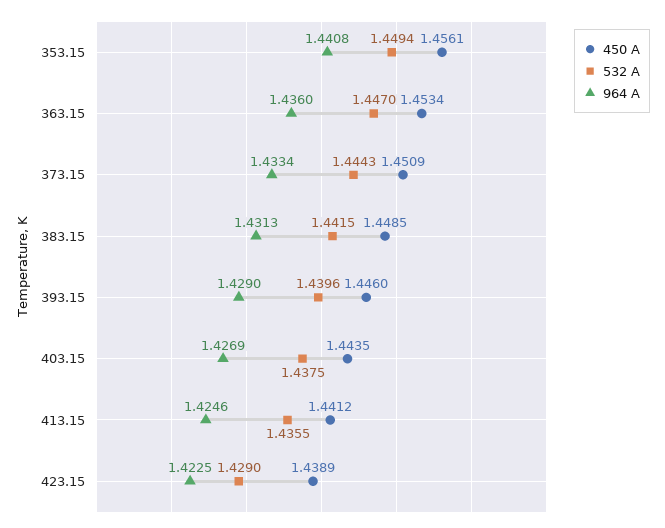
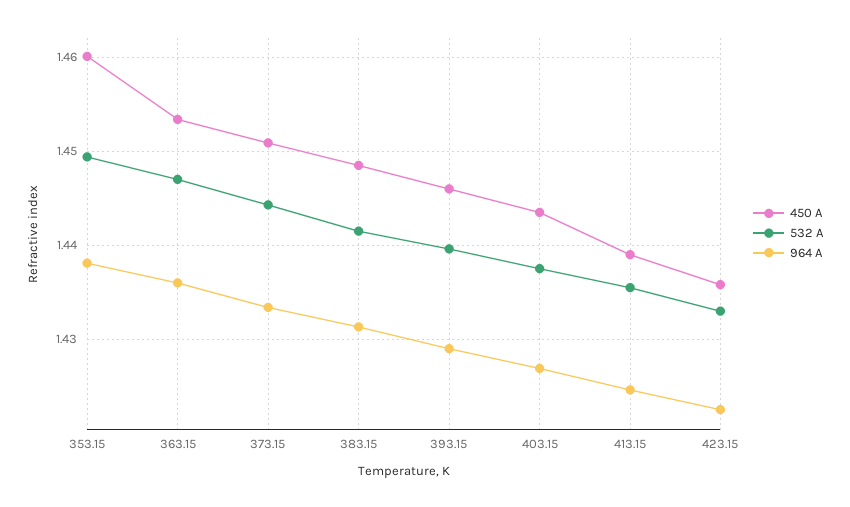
450 A, 353.15: 1.4561 -> 1.46
964 A, 353.15: 1.4408 -> 1.438
450 A, 413.15: 1.4412 -> 1.439
450 A, 423.15: 1.4389 -> 1.436
532 A, 423.15: 1.429 -> 1.433

